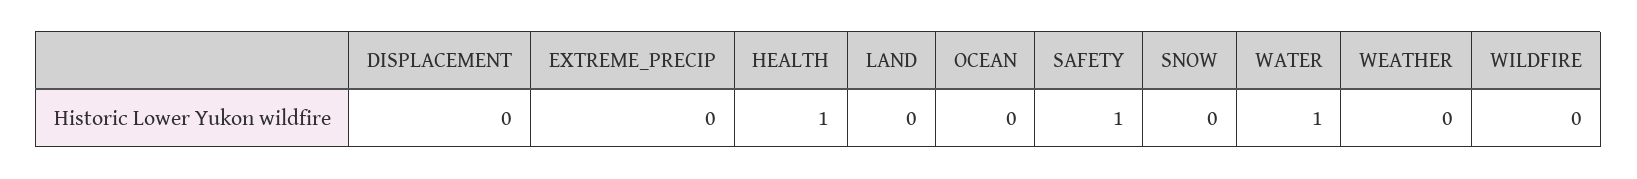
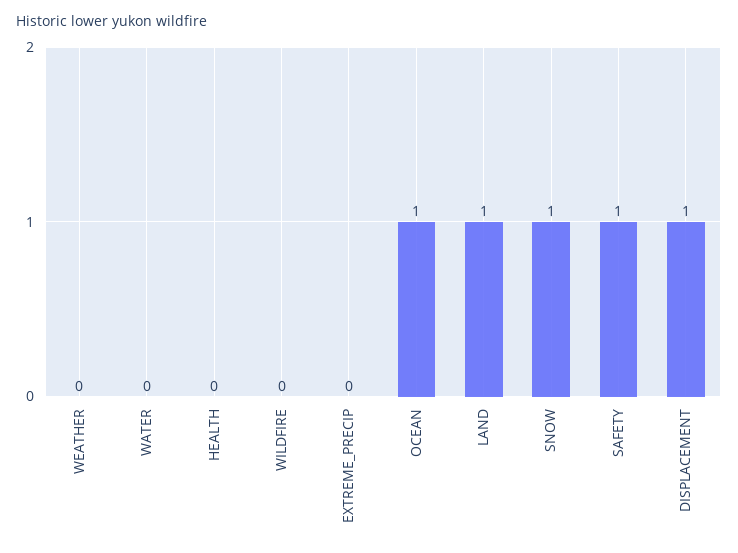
DISPLACEMENT: 0 -> 1
HEALTH: 1 -> 0
LAND: 0 -> 1
OCEAN: 0 -> 1
SNOW: 0 -> 1
WATER: 1 -> 0

